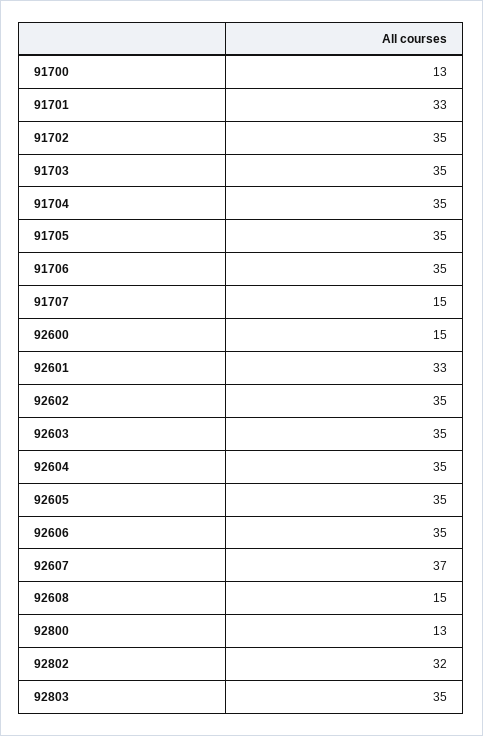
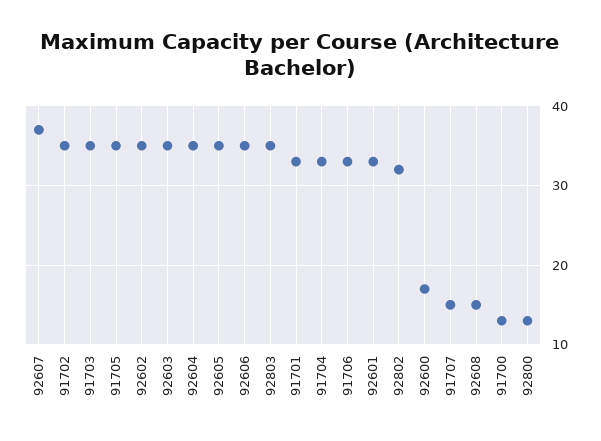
91704: 35 -> 33
91706: 35 -> 33
92600: 15 -> 17

